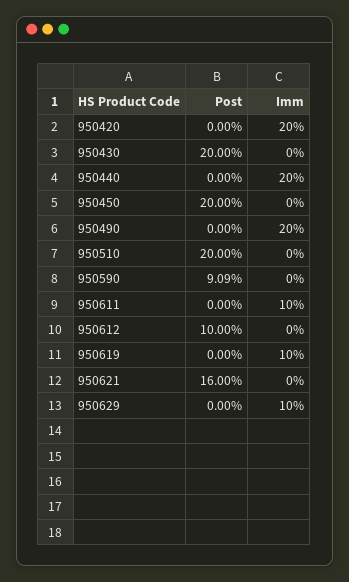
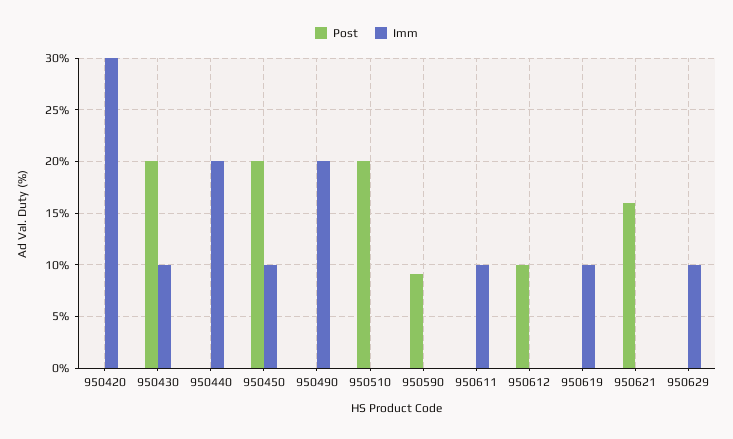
Imm, 950420: 20 -> 30
Imm, 950430: 0 -> 10
Imm, 950450: 0 -> 10

